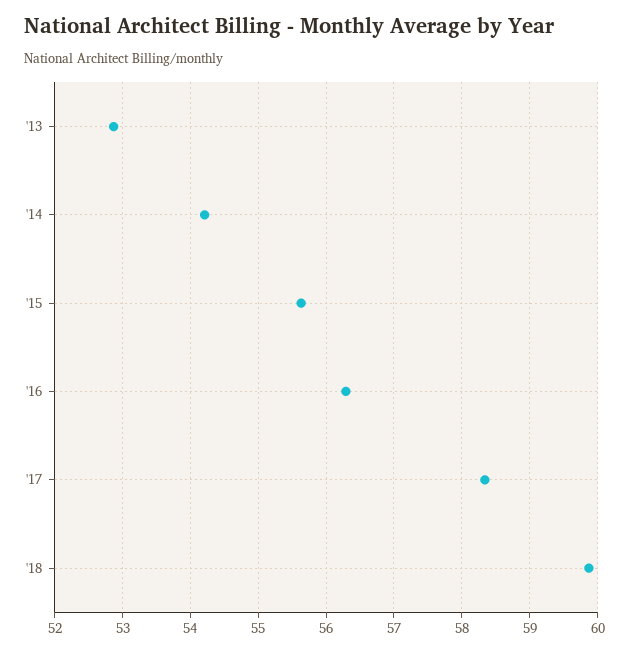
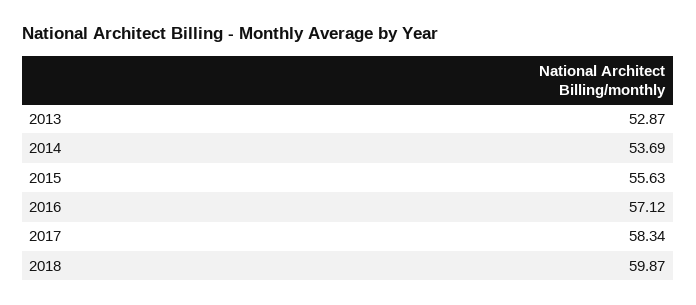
'14: 54.2 -> 53.69
'16: 56.3 -> 57.12

